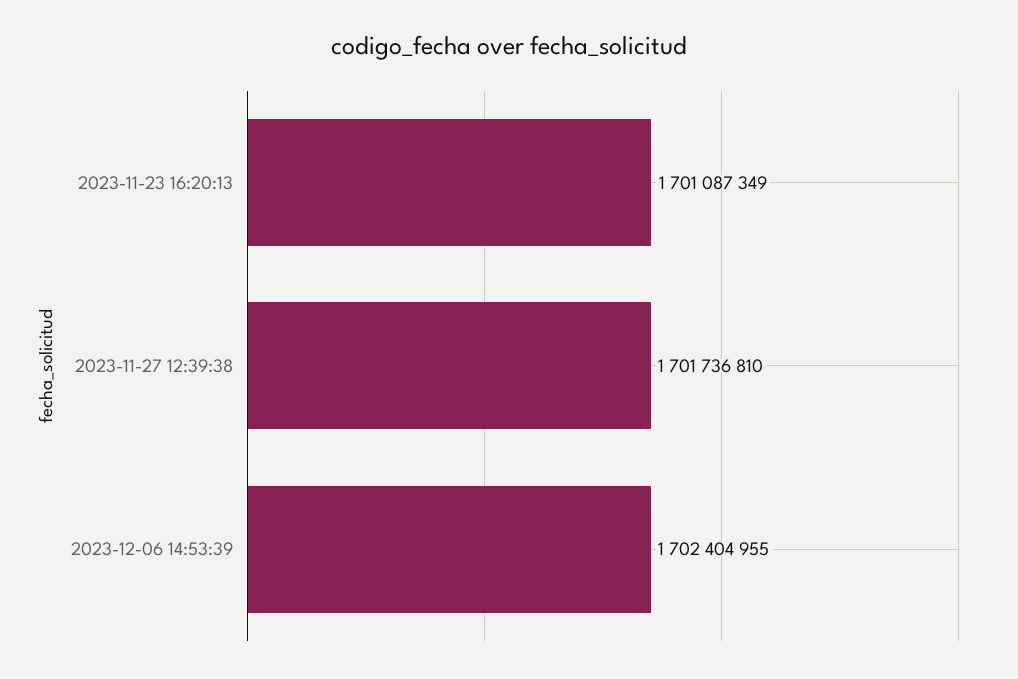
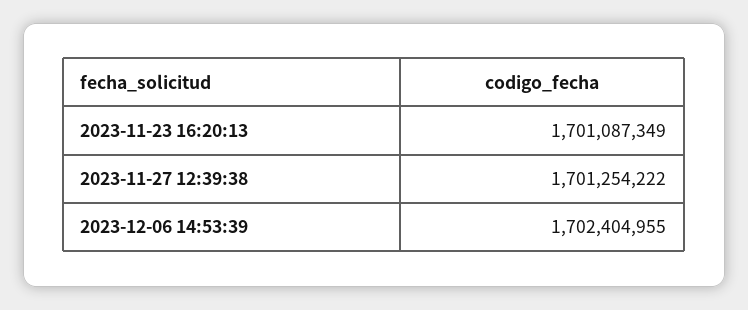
2023-11-27 12:39:38: 1701736810 -> 1701254222

